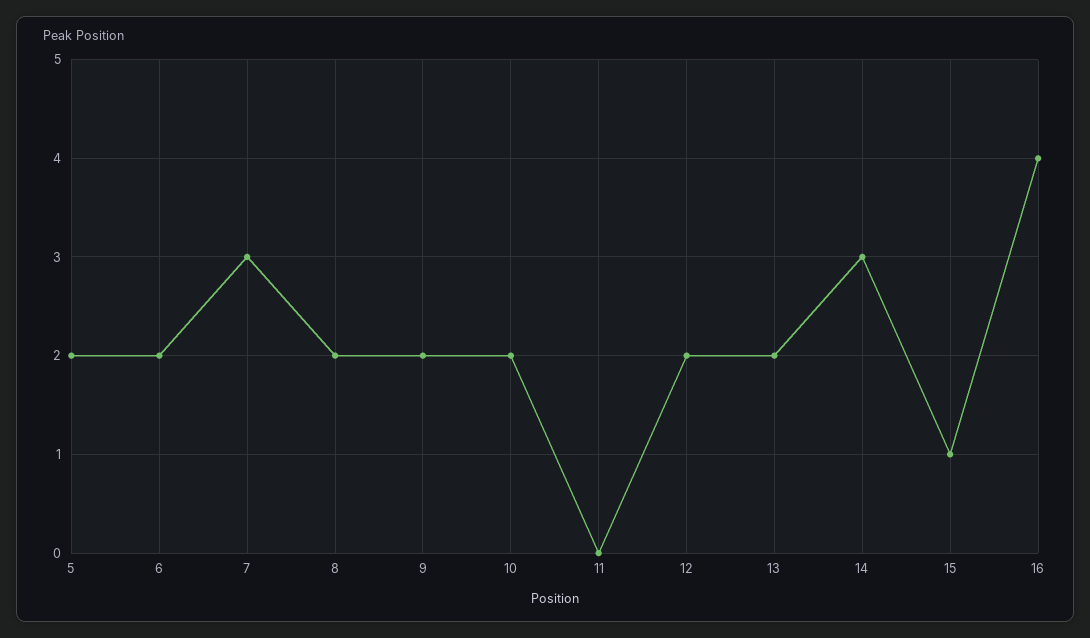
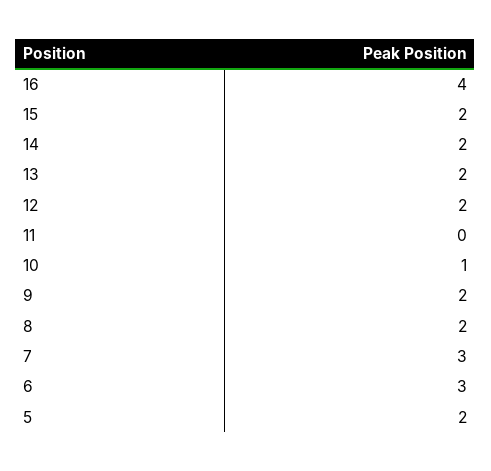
6: 2 -> 3
10: 2 -> 1
14: 3 -> 2
15: 1 -> 2

